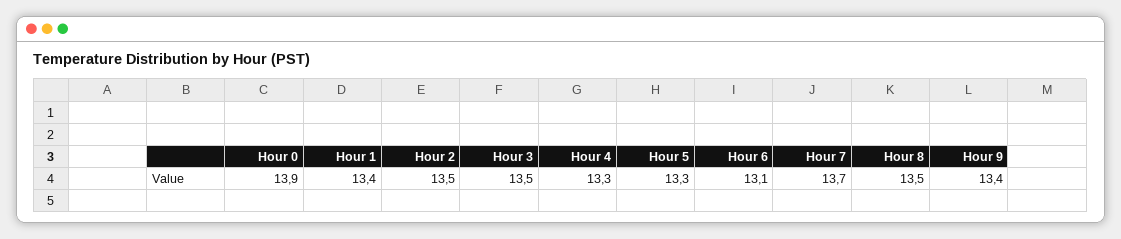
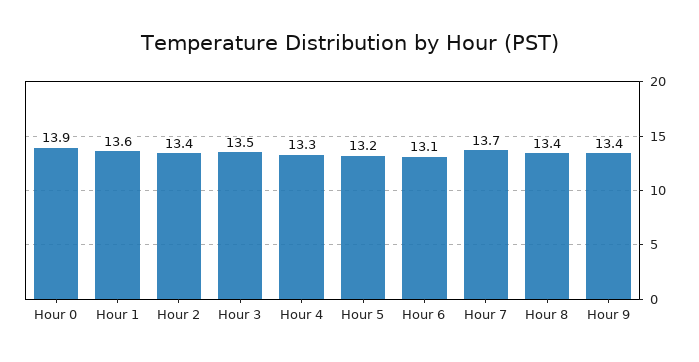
Hour 1: 13.4 -> 13.6
Hour 2: 13.5 -> 13.4
Hour 5: 13.3 -> 13.2
Hour 8: 13.5 -> 13.4

